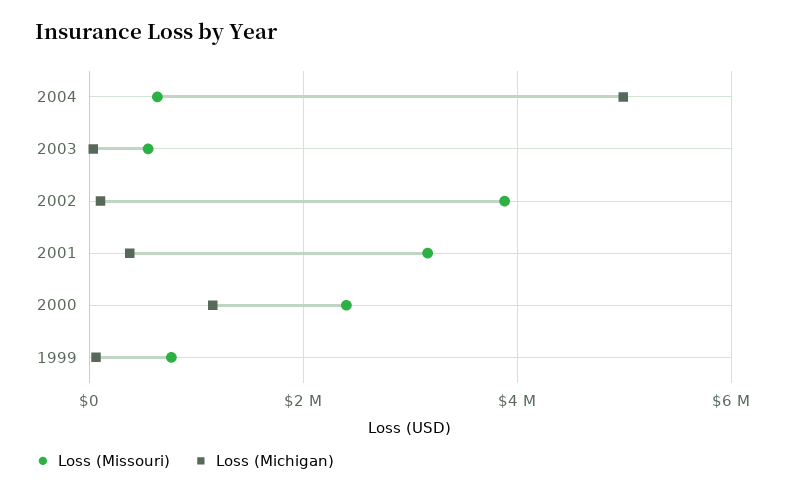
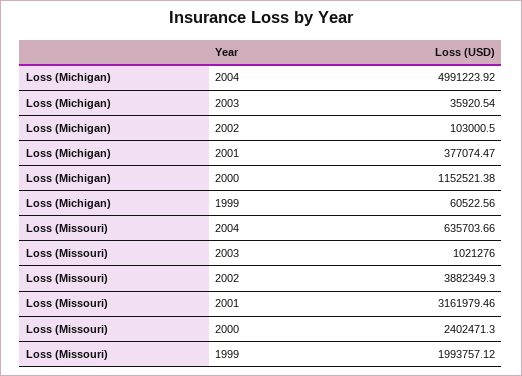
Loss (Missouri), 2003: 600000 -> 1021276
Loss (Missouri), 1999: 800000 -> 1993757.12

